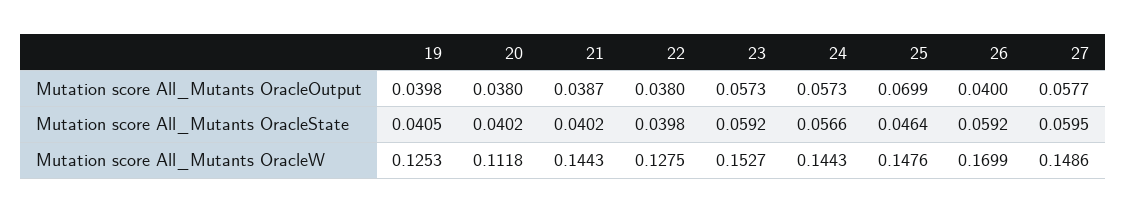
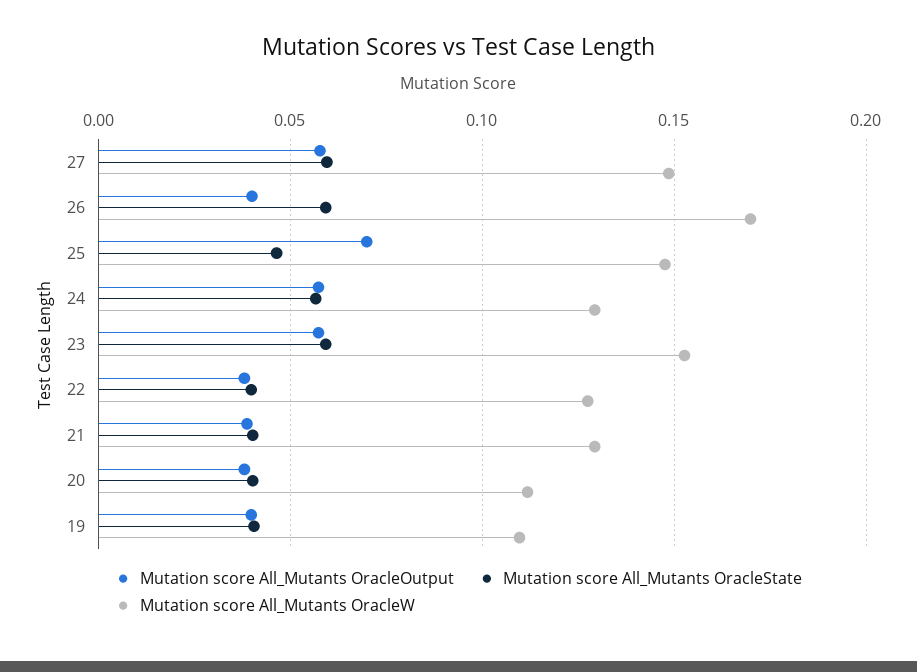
Mutation score All_Mutants OracleW, 19: 0.1253 -> 0.11
Mutation score All_Mutants OracleW, 21: 0.1443 -> 0.13
Mutation score All_Mutants OracleW, 24: 0.1443 -> 0.13

